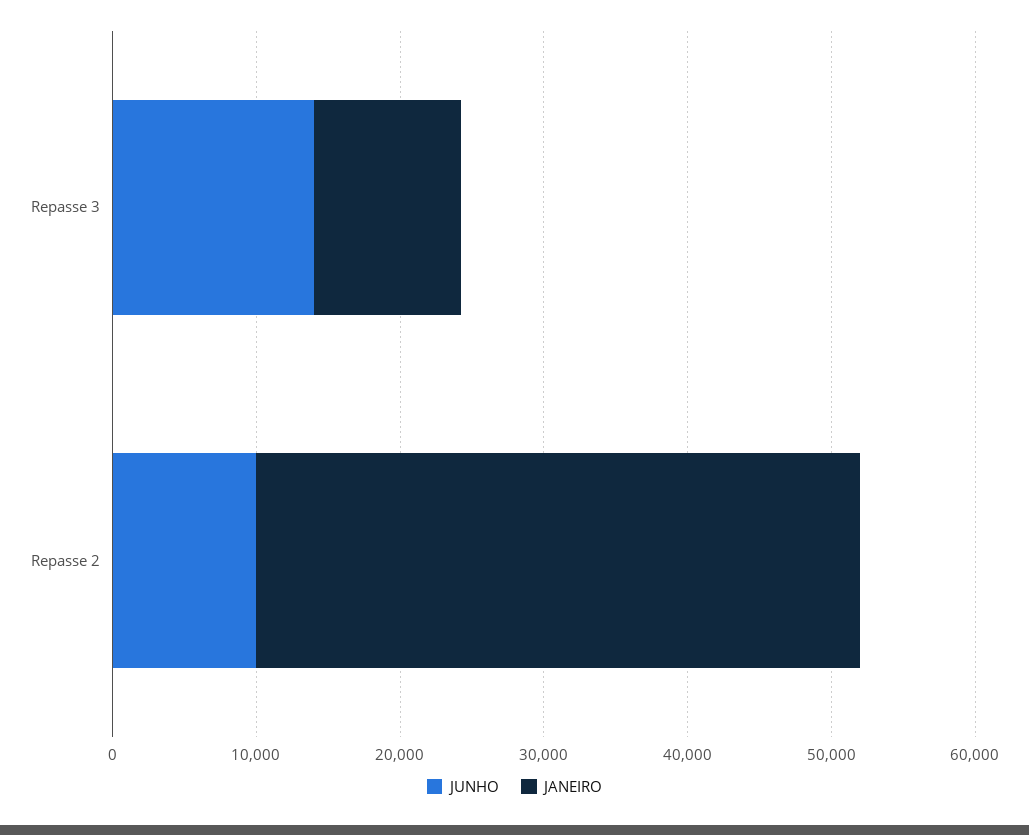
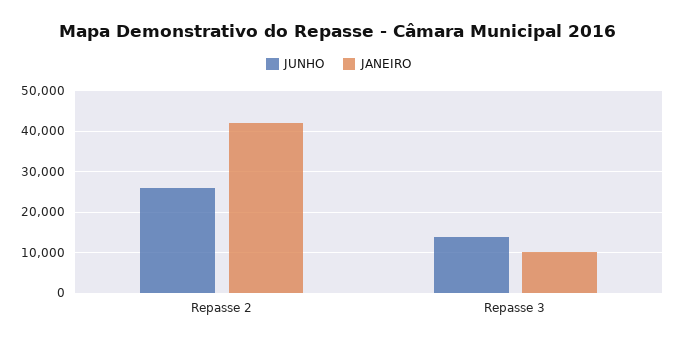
JUNHO, Repasse 2: 10000 -> 26000

